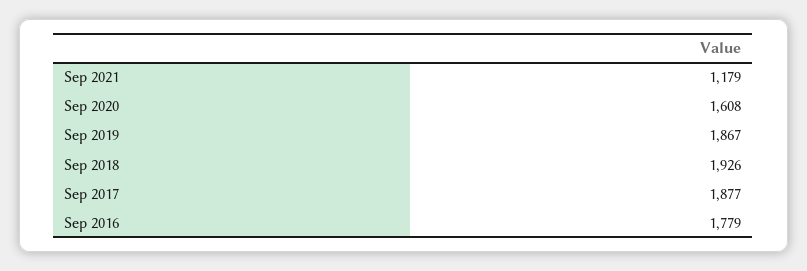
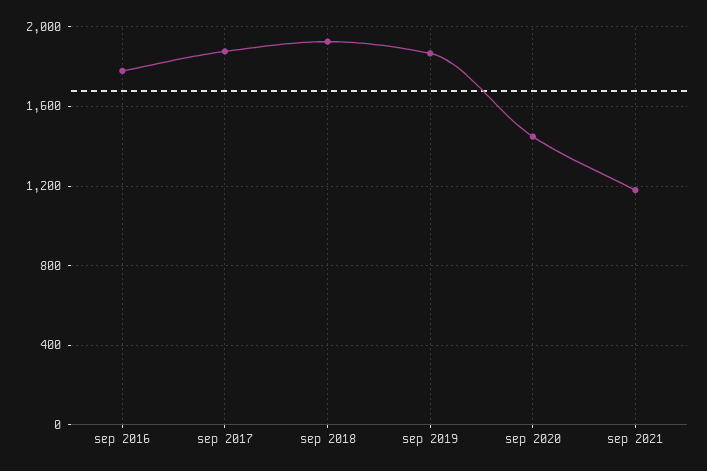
Sep 2020: 1608 -> 1450

